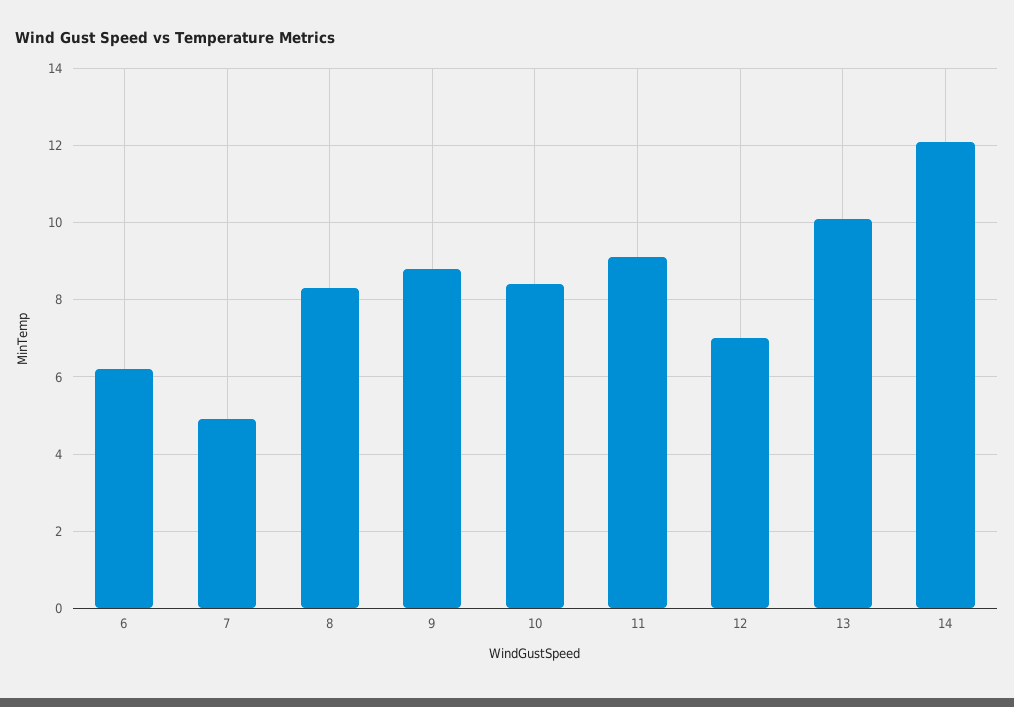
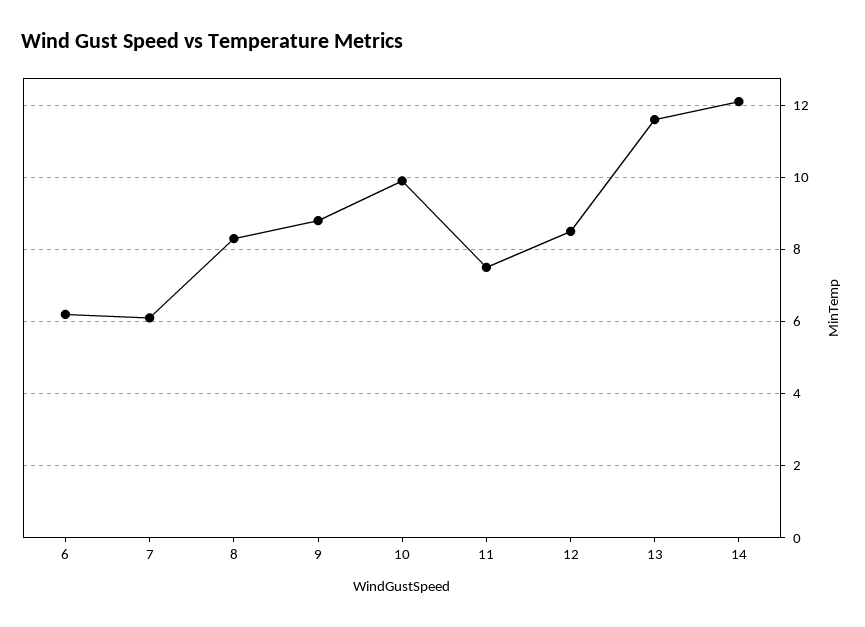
7: 5 -> 6
10: 8.5 -> 10
11: 9 -> 7.5
12: 7 -> 8.5
13: 10 -> 11.5

